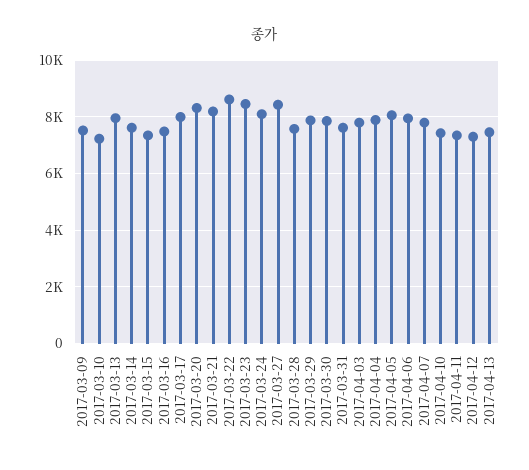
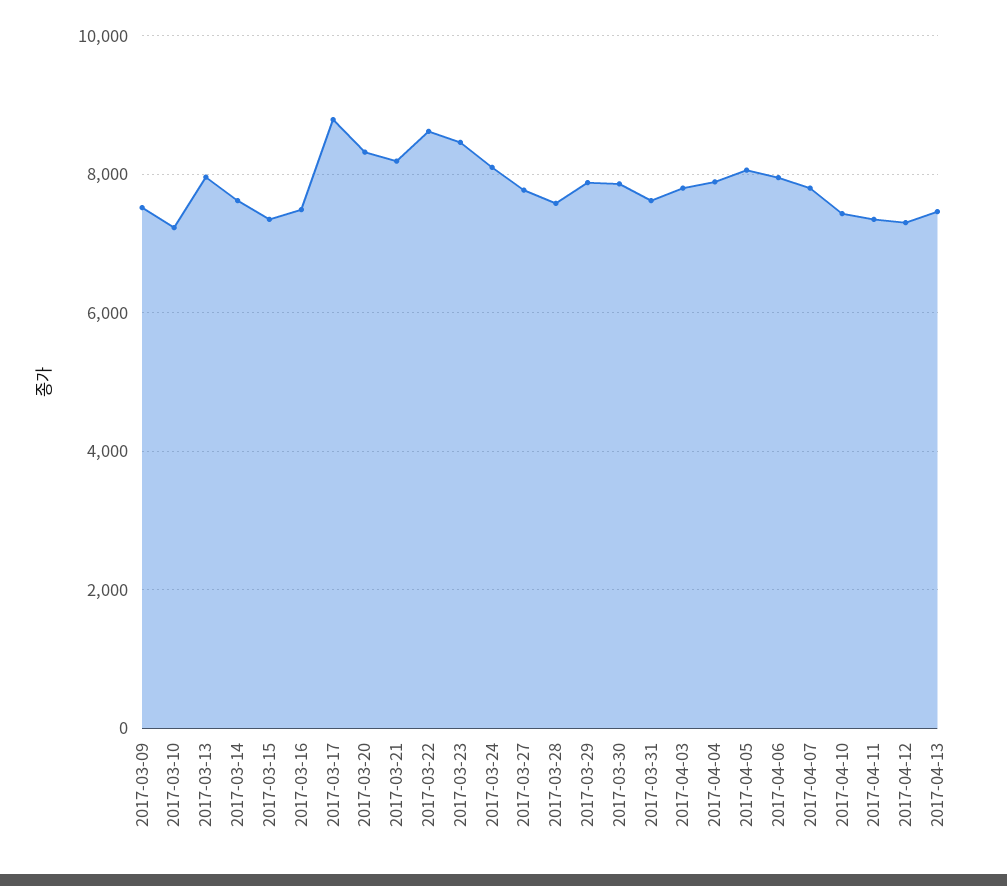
2017-03-17: 8000 -> 8800
2017-03-27: 8500 -> 7800

